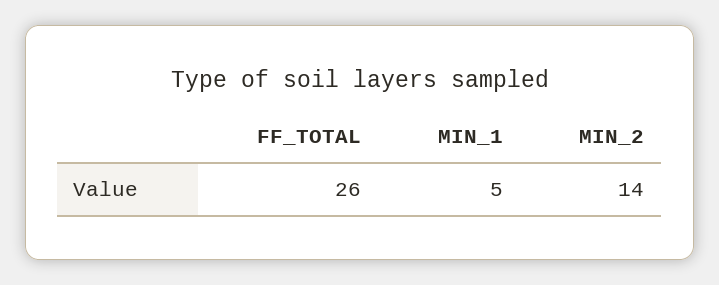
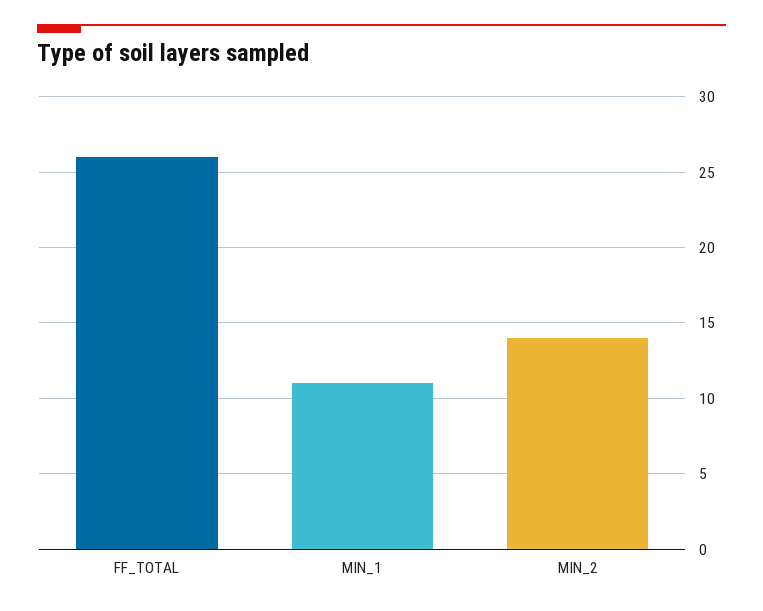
MIN_1: 5 -> 11

